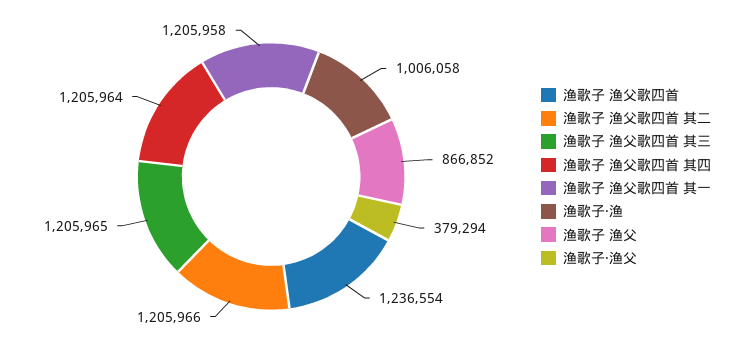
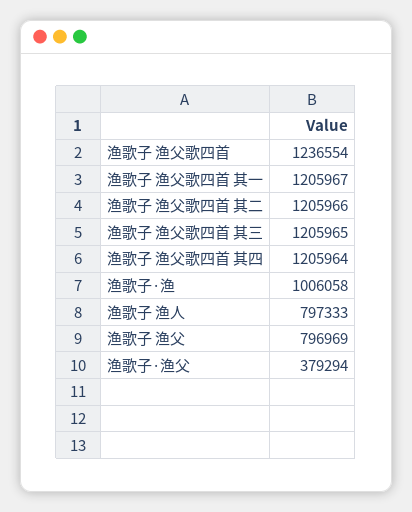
渔歌子 渔父歌四首 其一: 1205958 -> 1205967
渔歌子 渔父: 866852 -> 796969
渔歌子 渔人: none -> 797333

